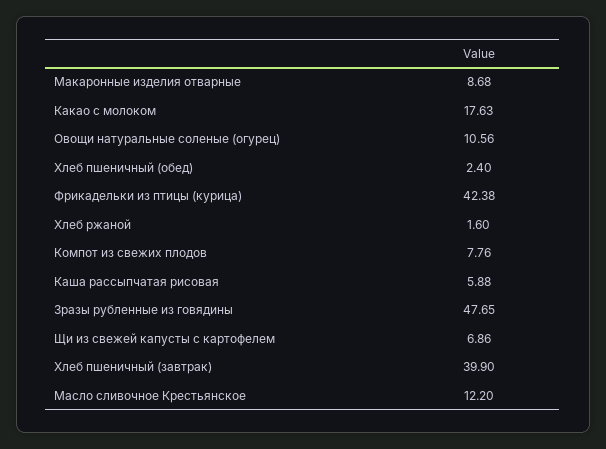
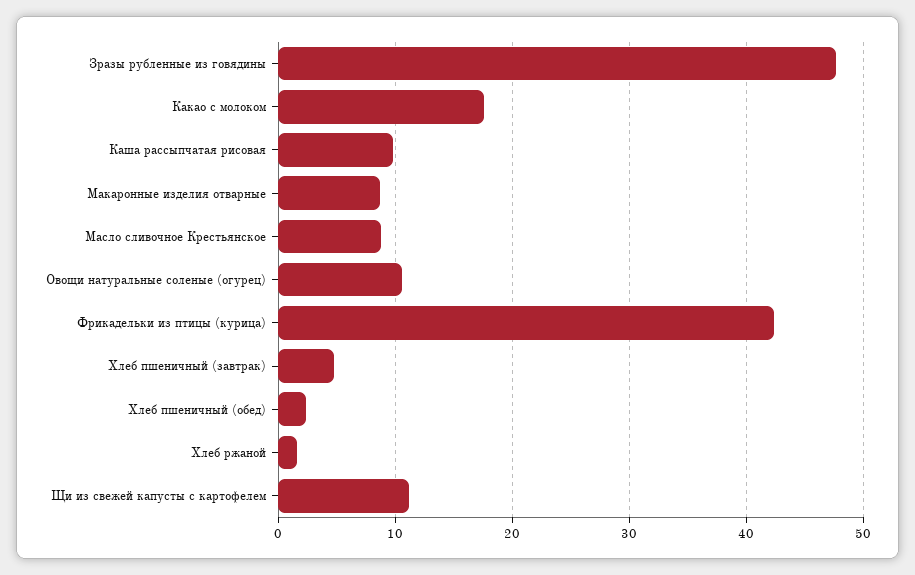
Компот из свежих плодов: 7.76 -> none
Каша рассыпчатая рисовая: 5.88 -> 10
Щи из свежей капусты с картофелем: 6.86 -> 11
Хлеб пшеничный (завтрак): 39.9 -> 5
Масло сливочное Крестьянское: 12.2 -> 9

